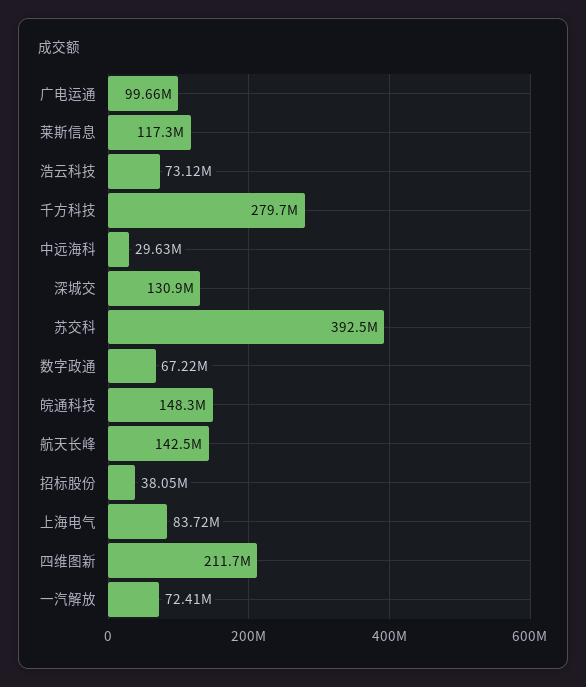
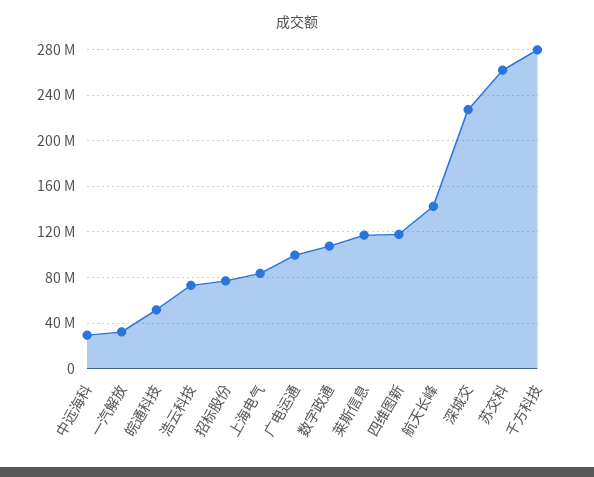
深城交: 130900000 -> 230000000
苏交科: 392500000 -> 260000000
数字政通: 67220000 -> 110000000
皖通科技: 148300000 -> 50000000
招标股份: 38050000 -> 80000000
四维图新: 211700000 -> 120000000
一汽解放: 72410000 -> 30000000

